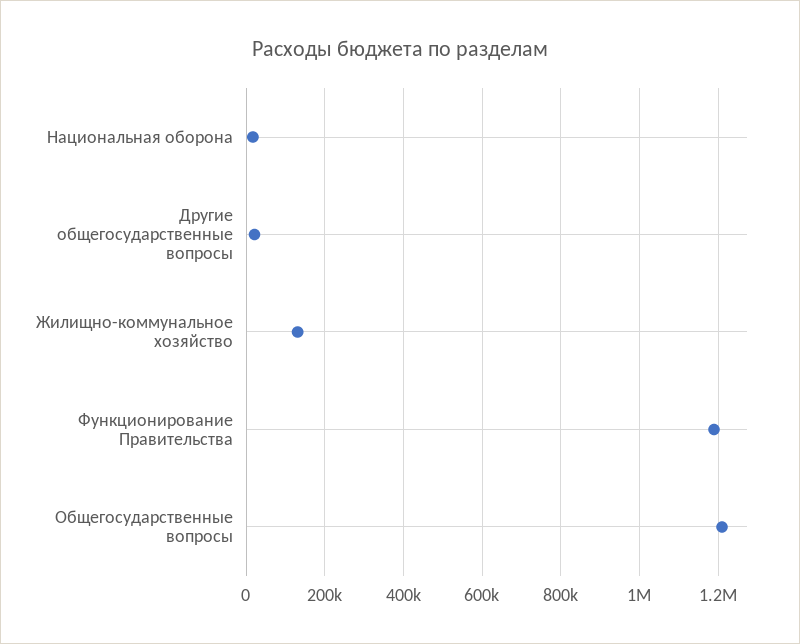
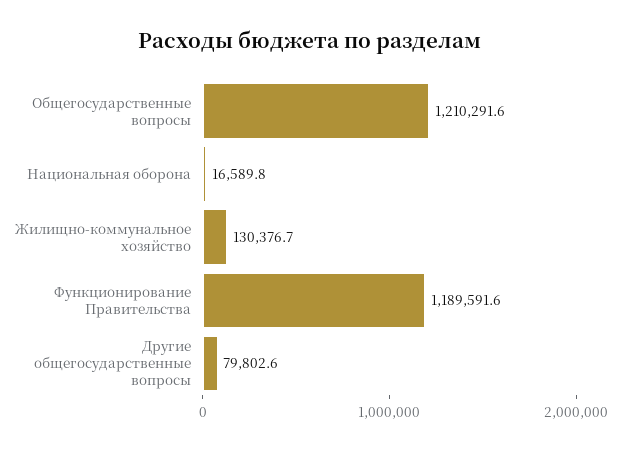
Другие общегосударственные вопросы: 20000 -> 79802.6

